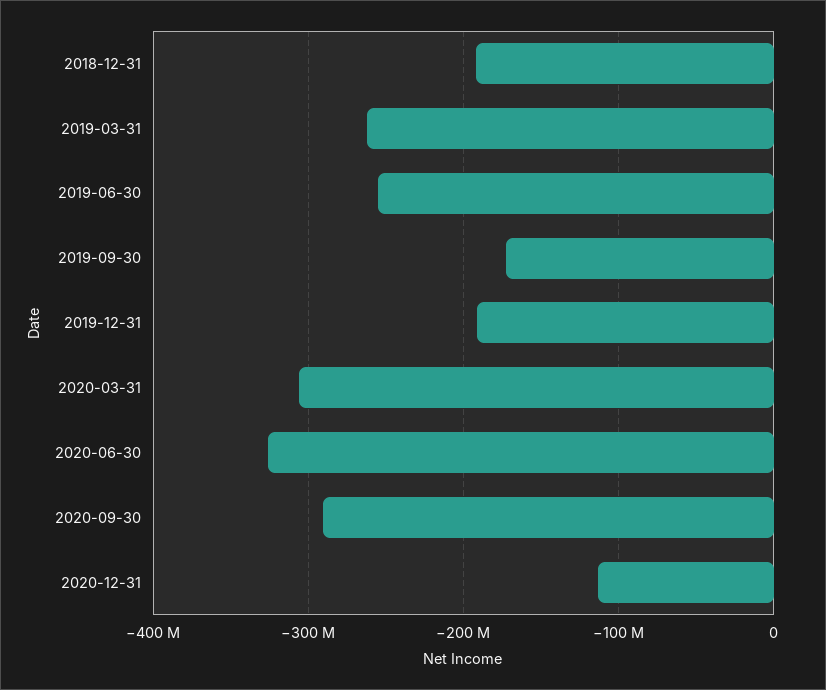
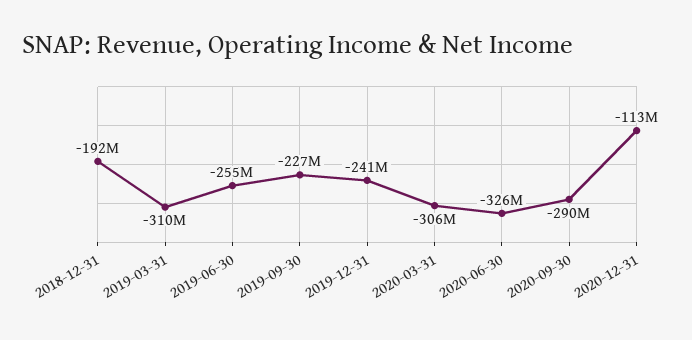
2019-03-31: -260000000 -> -310000000
2019-09-30: -170000000 -> -227000000
2019-12-31: -190000000 -> -241000000

